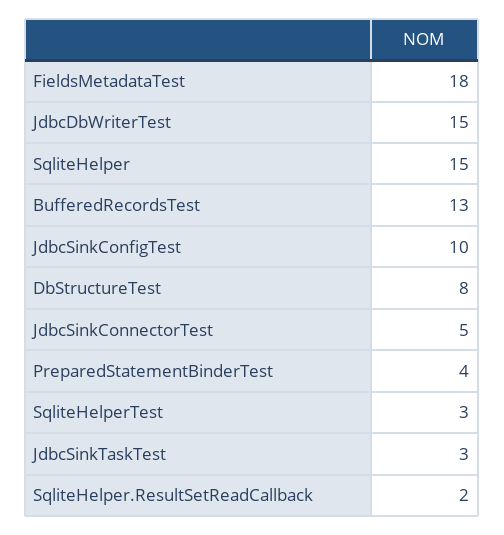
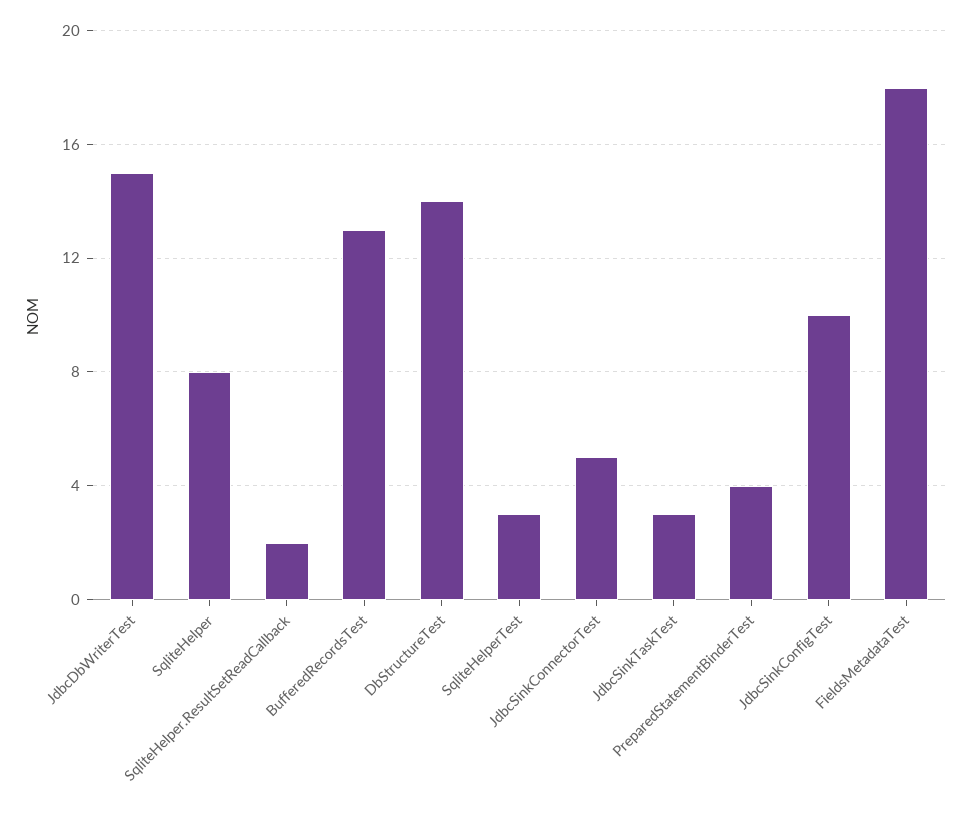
SqliteHelper: 15 -> 8
DbStructureTest: 8 -> 14

